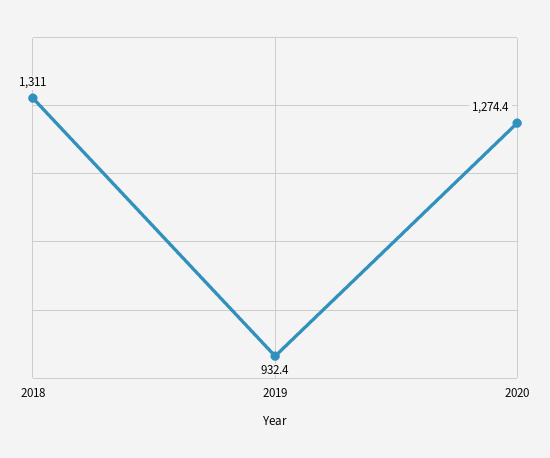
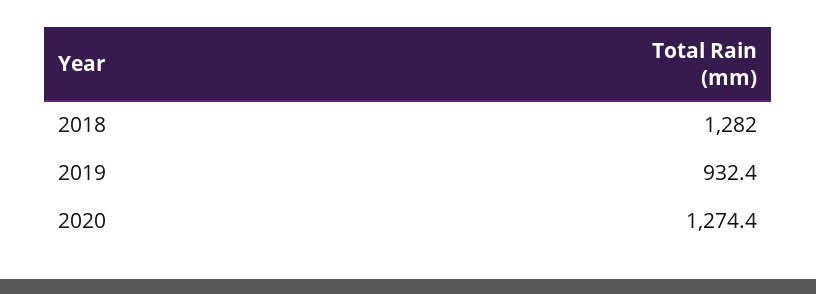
2018: 1311 -> 1282

